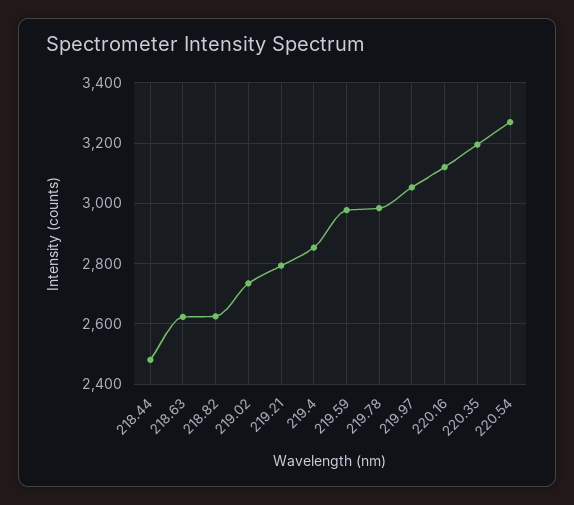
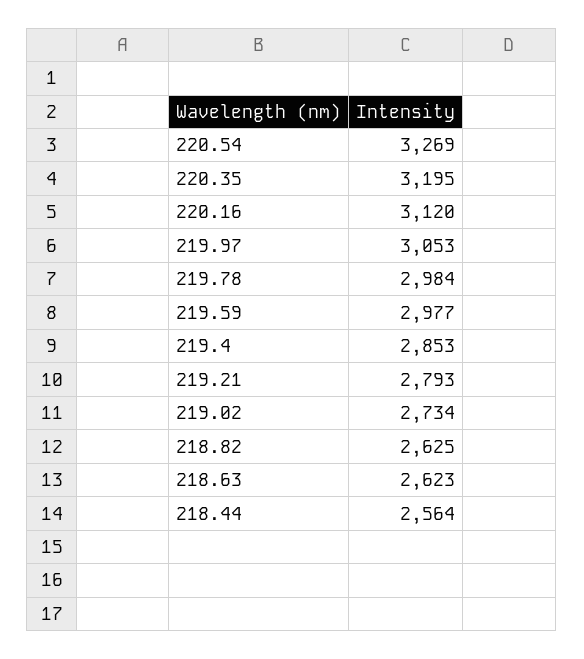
218.44: 2480 -> 2564

